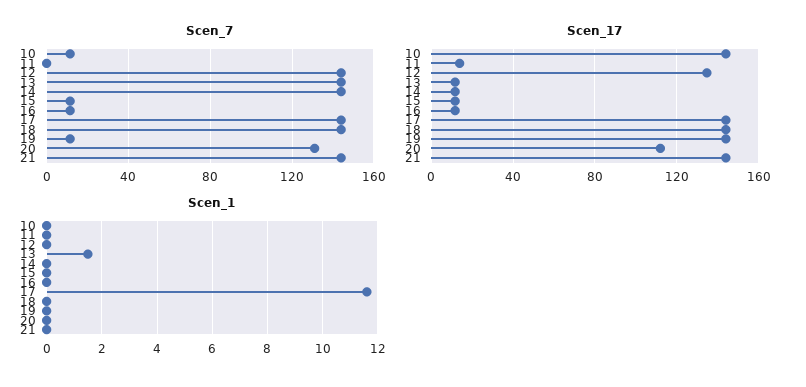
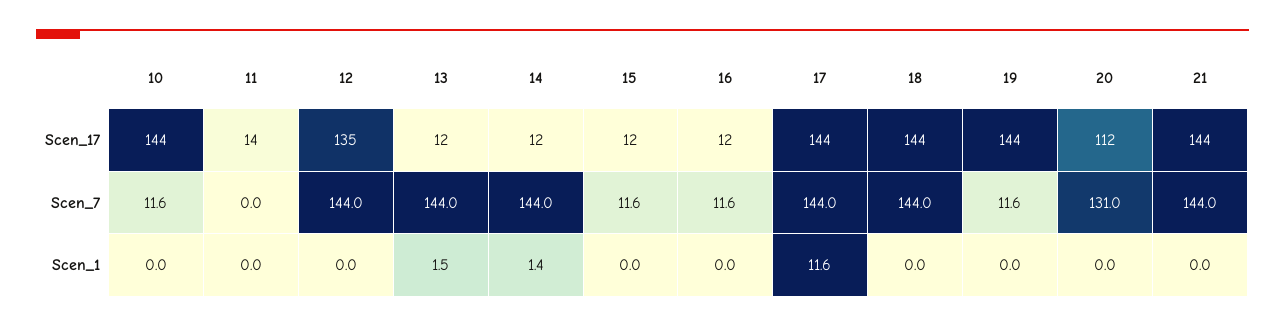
Scen_1, 14: 0 -> 1.4

